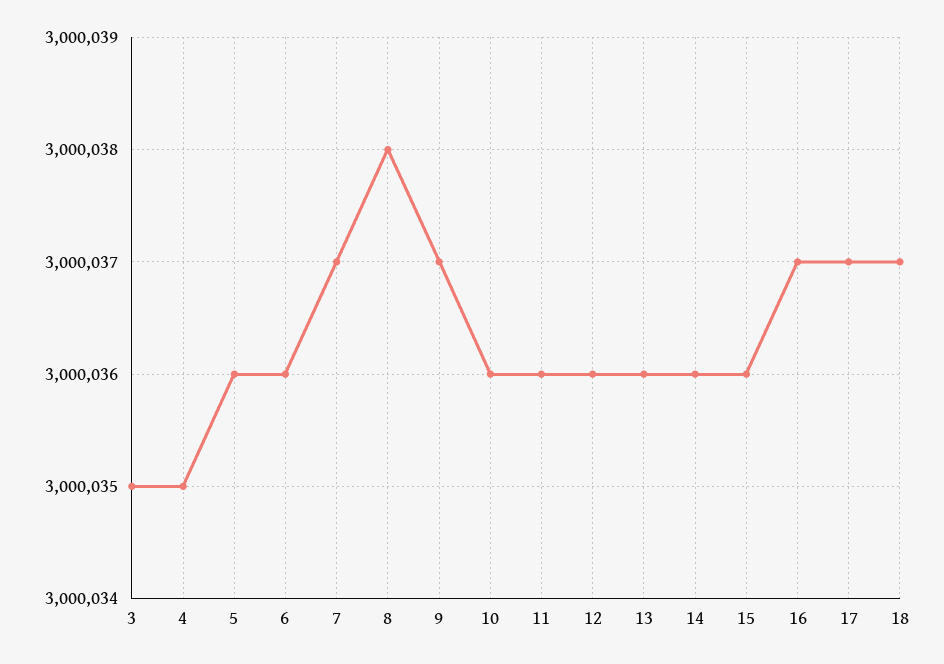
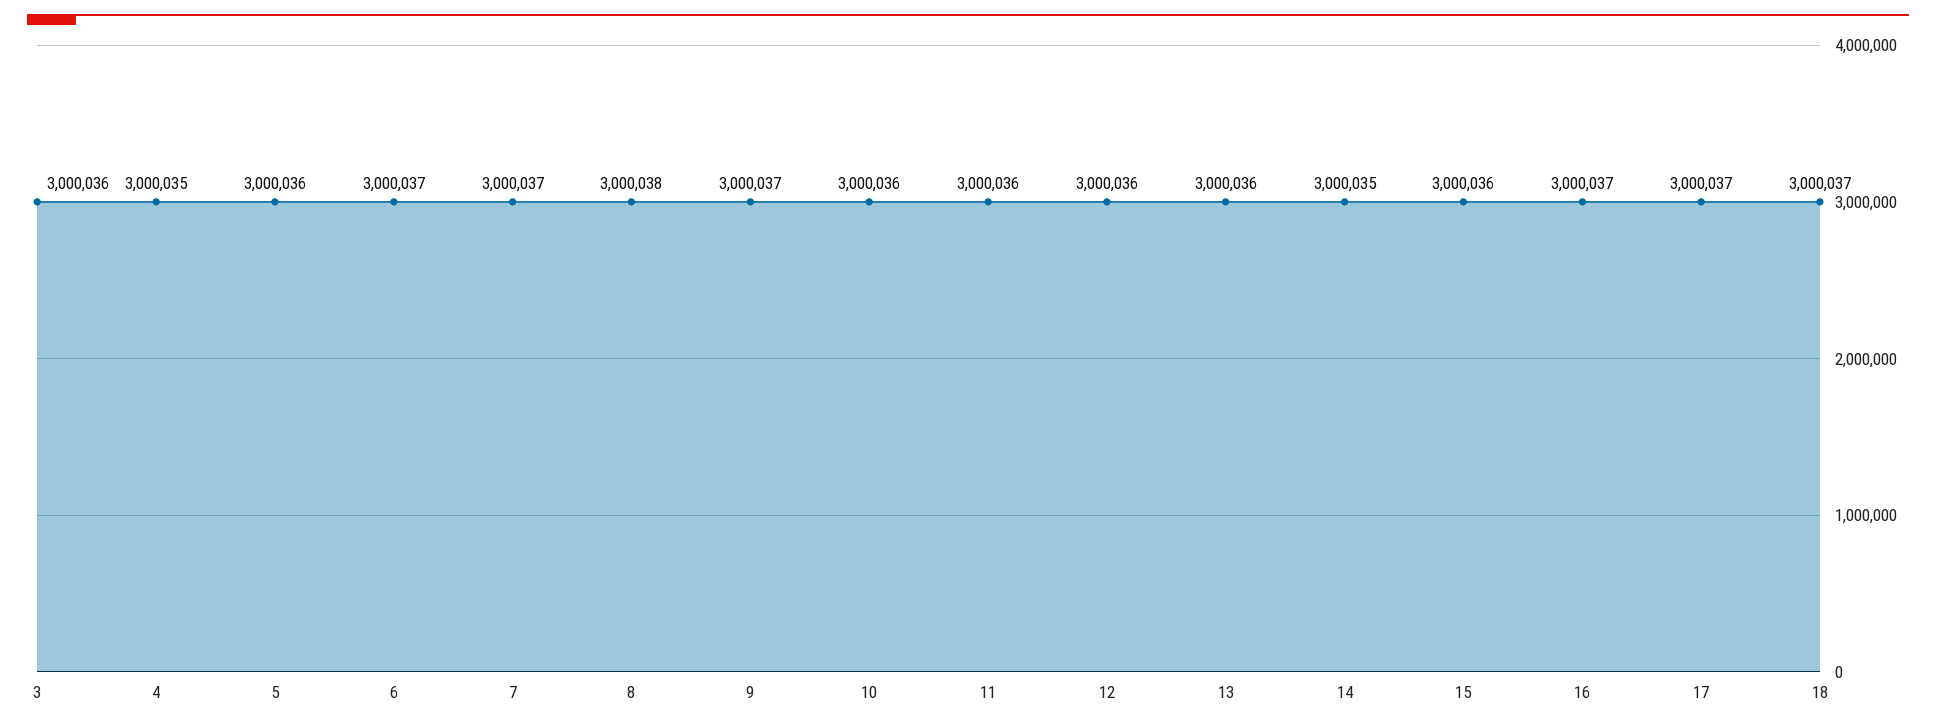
3: 3000035 -> 3000036
6: 3000036 -> 3000037
14: 3000036 -> 3000035

